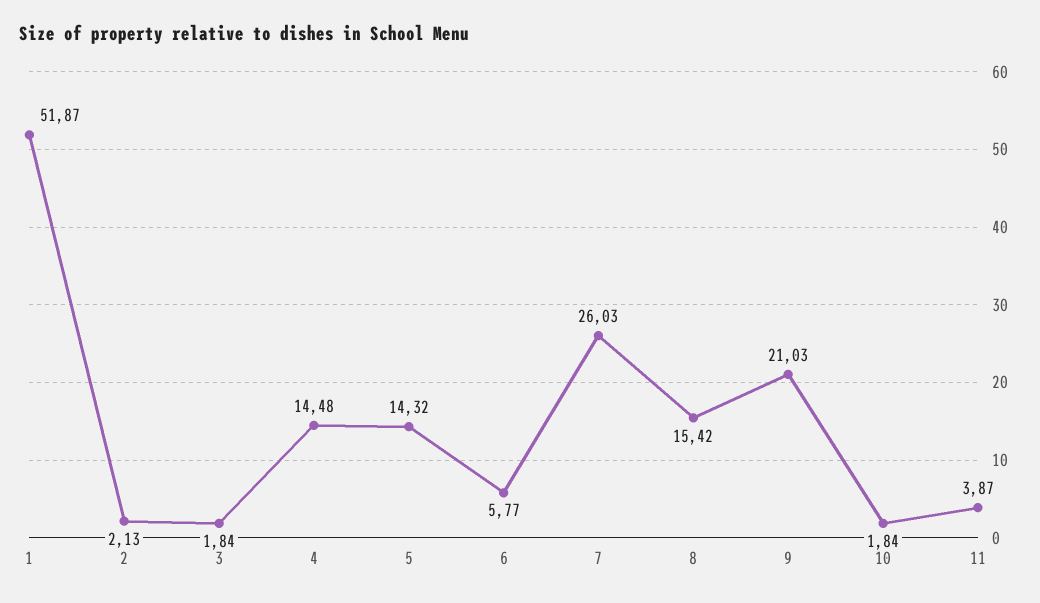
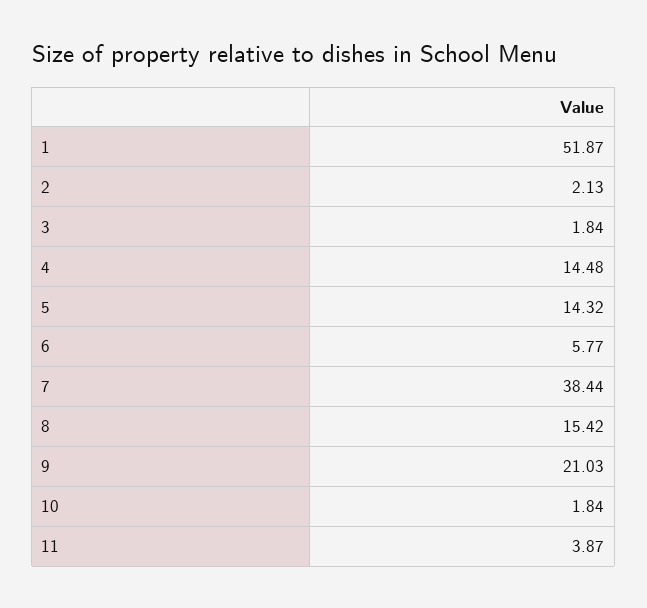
7: 26.03 -> 38.44

